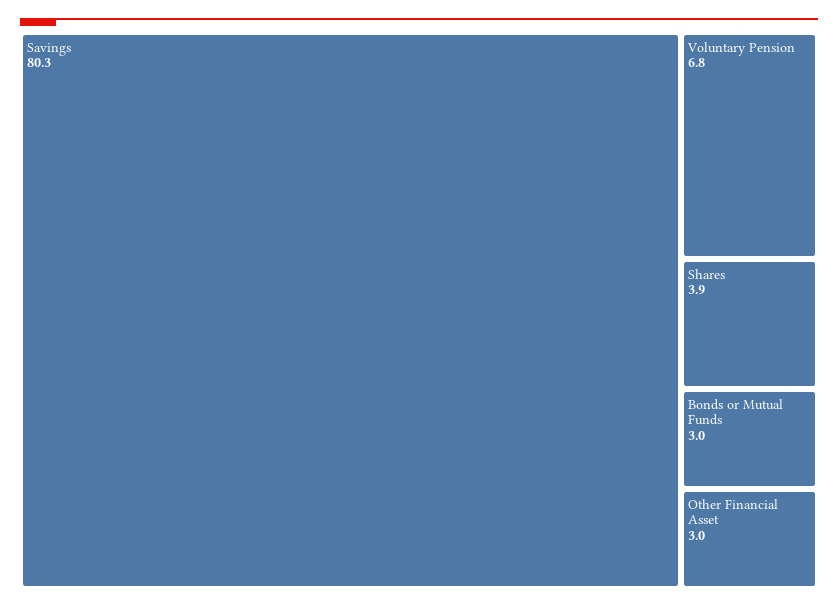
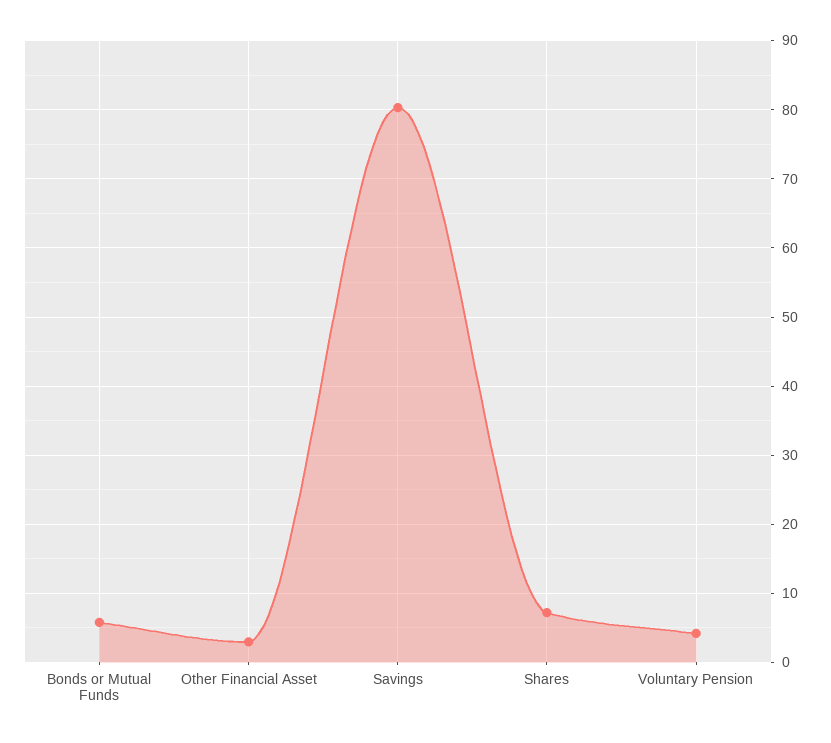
Voluntary Pension: 6.8 -> 4
Shares: 3.9 -> 7
Bonds or Mutual Funds: 3 -> 6

